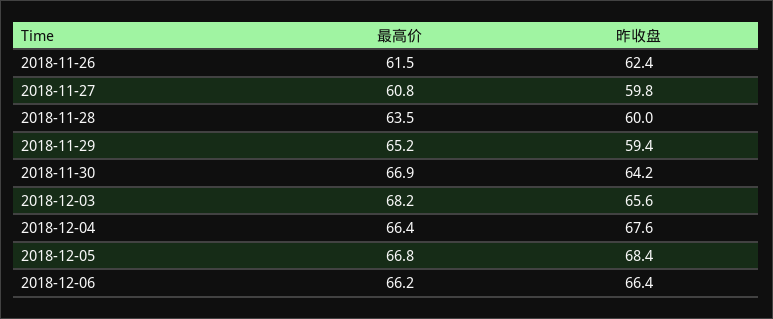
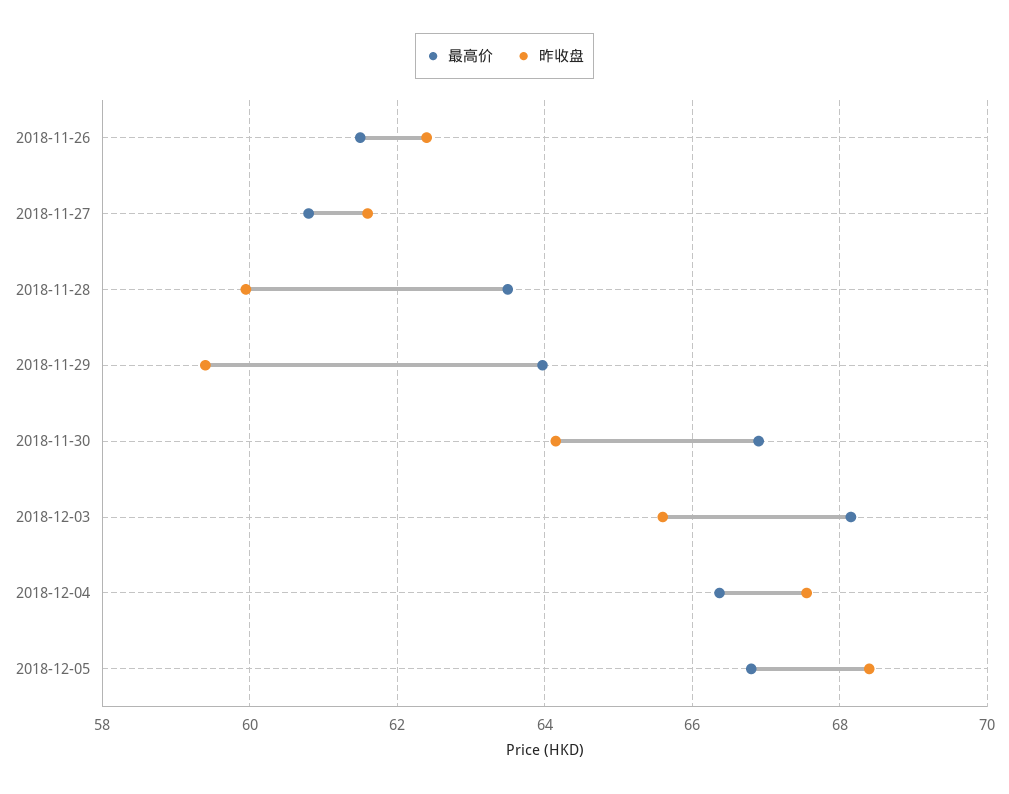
昨收盘, 2018-11-27: 59.8 -> 61.6
最高价, 2018-11-29: 65.2 -> 64
最高价, 2018-12-06: 66.2 -> none
昨收盘, 2018-12-06: 66.4 -> none

